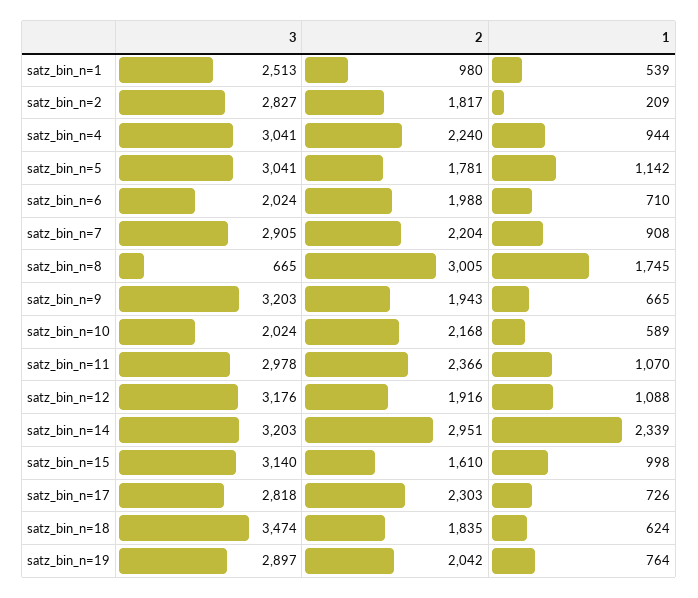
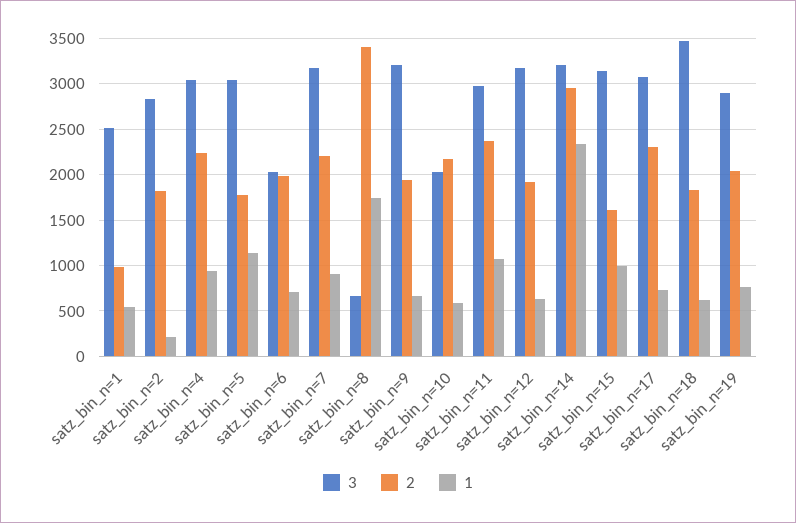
3, satz_bin_n=7: 2905 -> 3200
2, satz_bin_n=8: 3005 -> 3400
1, satz_bin_n=12: 1088 -> 600
3, satz_bin_n=17: 2818 -> 3100

